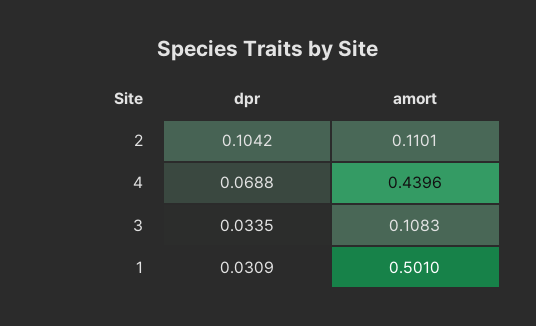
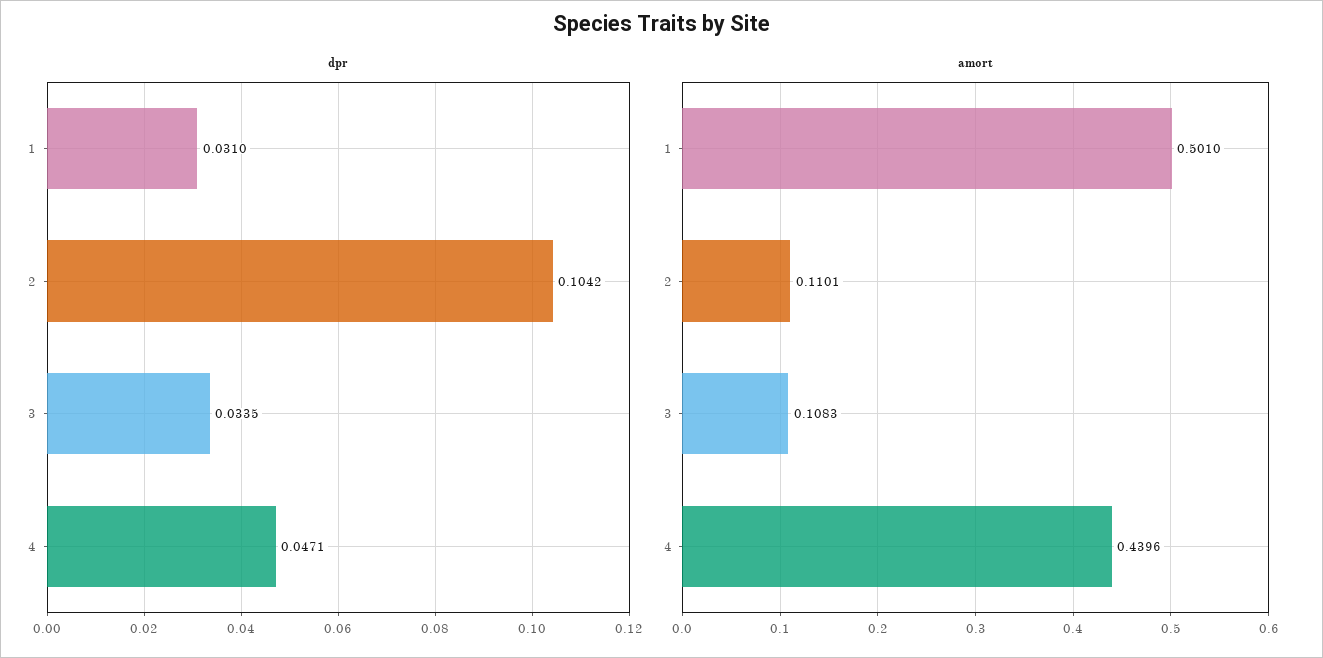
dpr, 4: 0.0688 -> 0.0471
dpr, 1: 0.0309 -> 0.031

